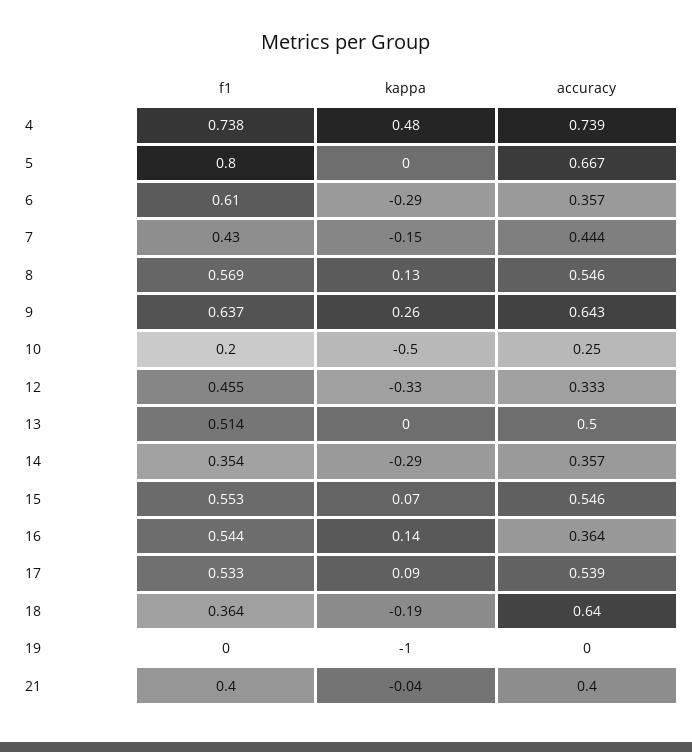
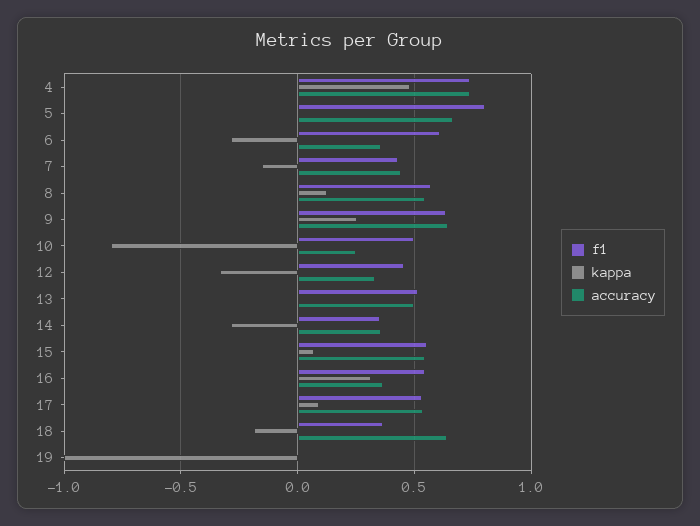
f1, 10: 0.2 -> 0.5
kappa, 10: -0.5 -> -0.8
kappa, 16: 0.14 -> 0.3
f1, 21: 0.4 -> none
kappa, 21: -0.04 -> none
accuracy, 21: 0.4 -> none

